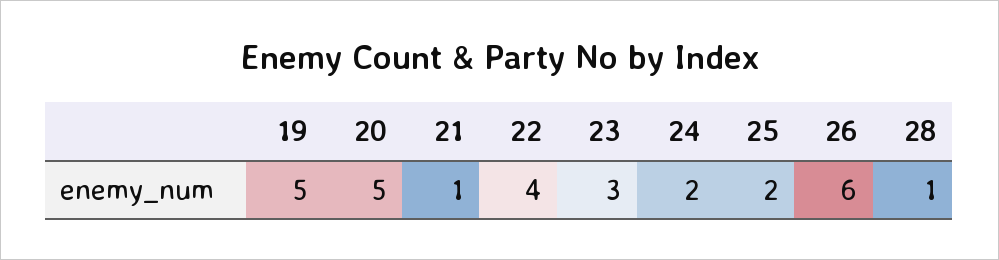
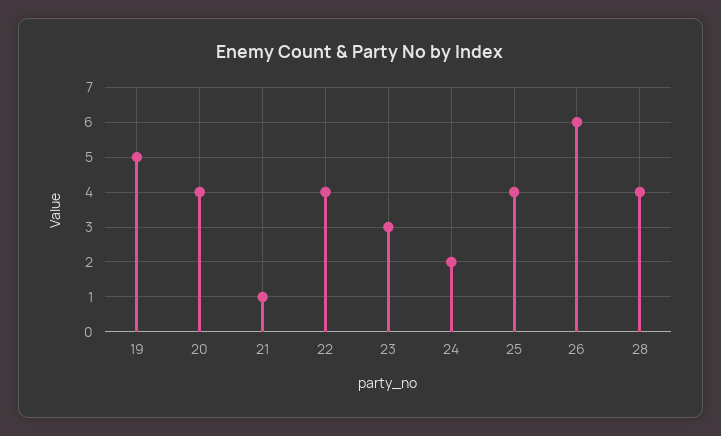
20: 5 -> 4
25: 2 -> 4
28: 1 -> 4

